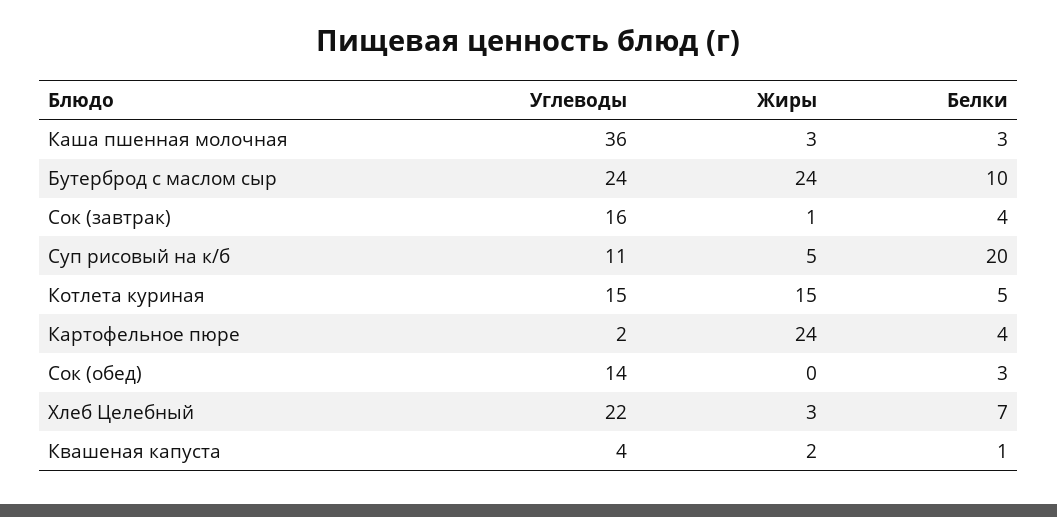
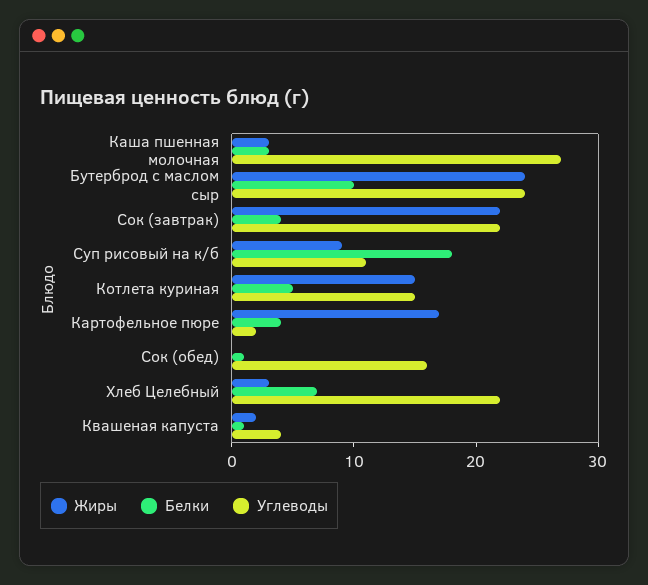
Углеводы, Каша пшенная молочная: 36 -> 27
Углеводы, Сок (завтрак): 16 -> 22
Жиры, Сок (завтрак): 1 -> 22
Жиры, Суп рисовый на к/б: 5 -> 9
Белки, Суп рисовый на к/б: 20 -> 18
Жиры, Картофельное пюре: 24 -> 17
Углеводы, Сок (обед): 14 -> 16
Белки, Сок (обед): 3 -> 1

